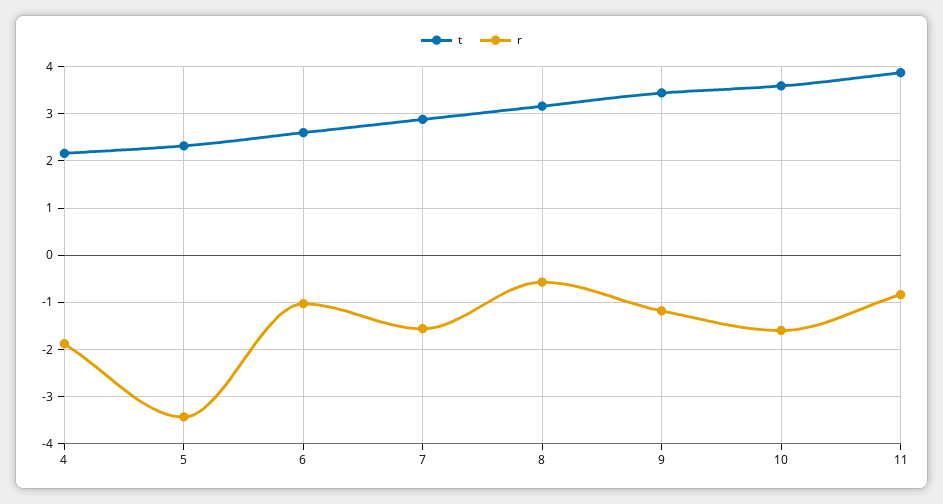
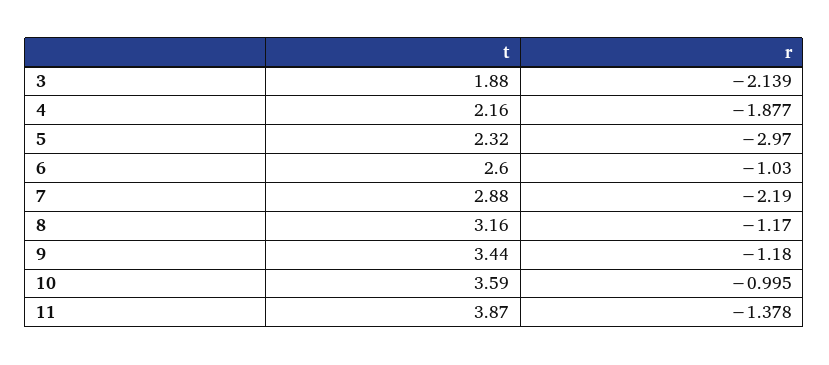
r, 5: -3.4 -> -2.97
r, 7: -1.6 -> -2.19
r, 8: -0.6 -> -1.17
r, 10: -1.6 -> -0.995
r, 11: -0.8 -> -1.378
t, 3: none -> 1.88
r, 3: none -> -2.139

